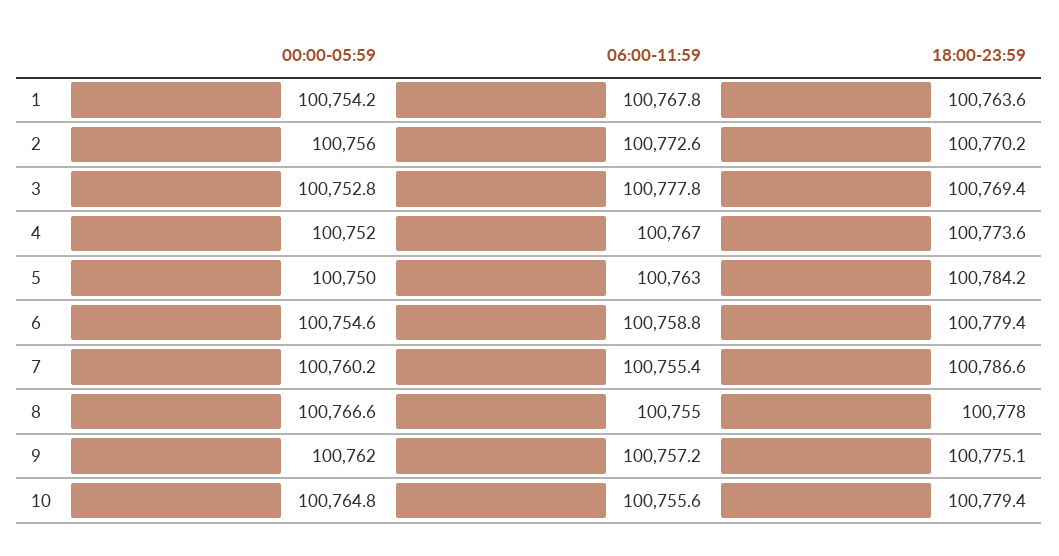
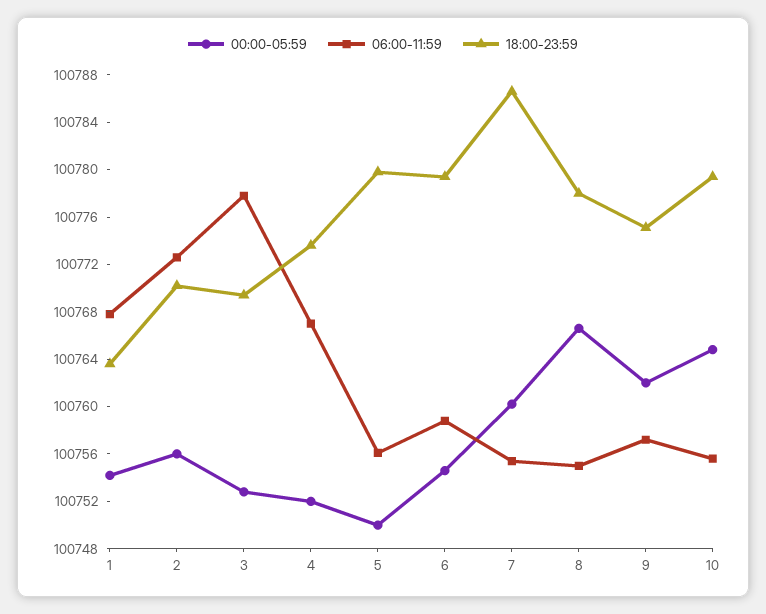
06:00-11:59, 5: 100763 -> 100756
18:00-23:59, 5: 100784.2 -> 100780

